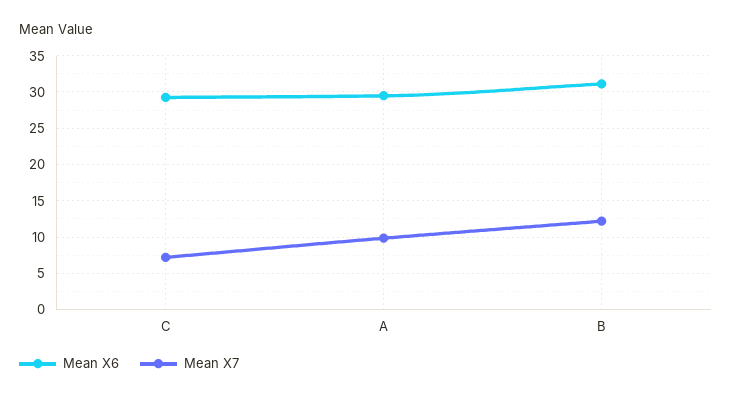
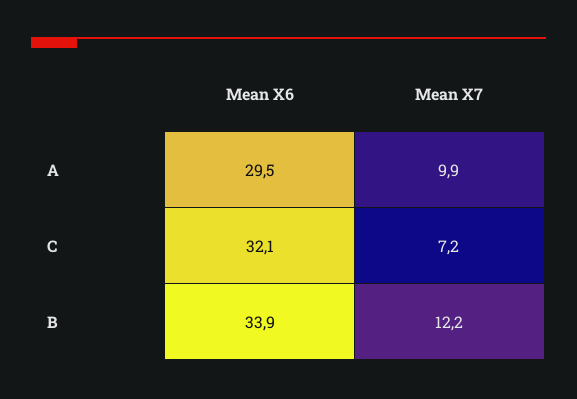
Mean X6, C: 29 -> 32.1
Mean X6, B: 31 -> 33.9

